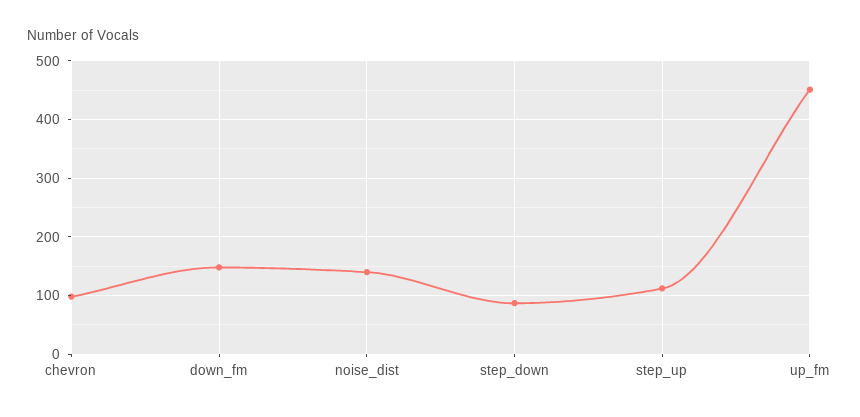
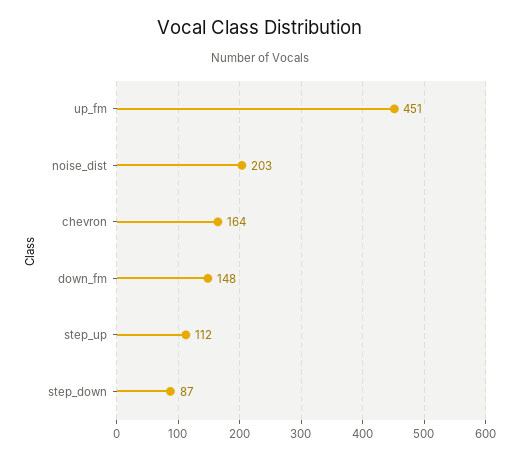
chevron: 100 -> 164
noise_dist: 140 -> 203

